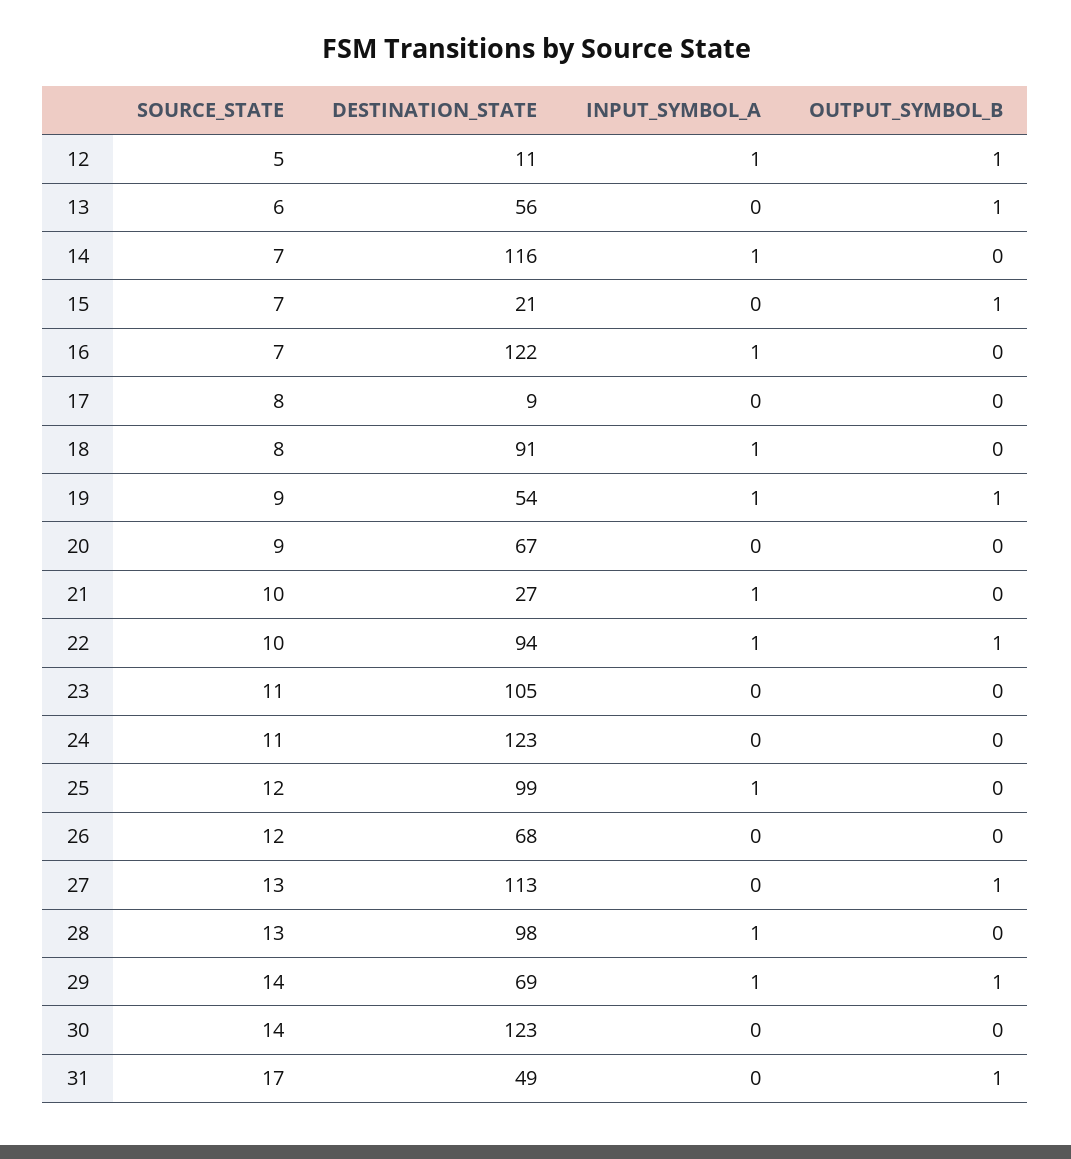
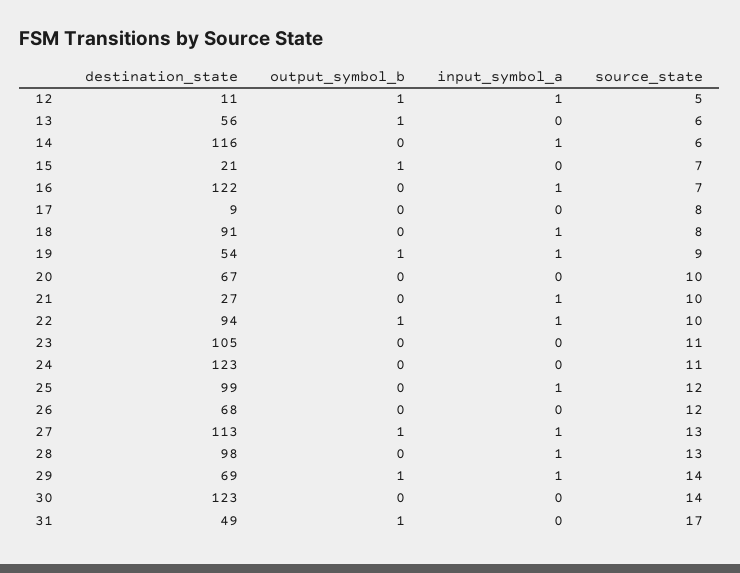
SOURCE_STATE, 14: 7 -> 6
SOURCE_STATE, 20: 9 -> 10
INPUT_SYMBOL_A, 27: 0 -> 1

